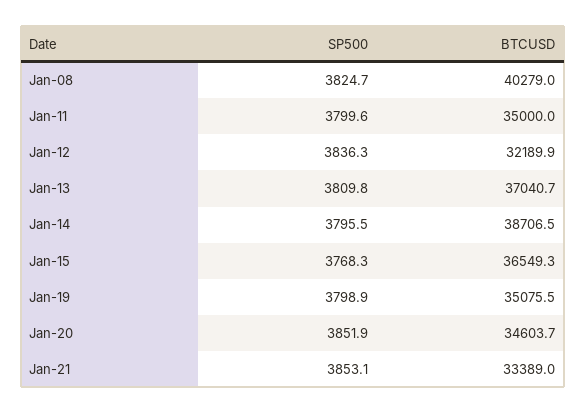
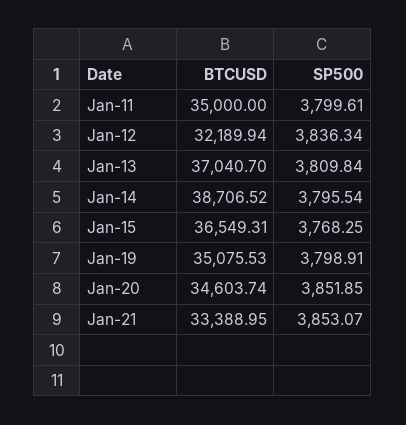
SP500, Jan-08: 3824.7 -> none
BTCUSD, Jan-08: 40279 -> none

